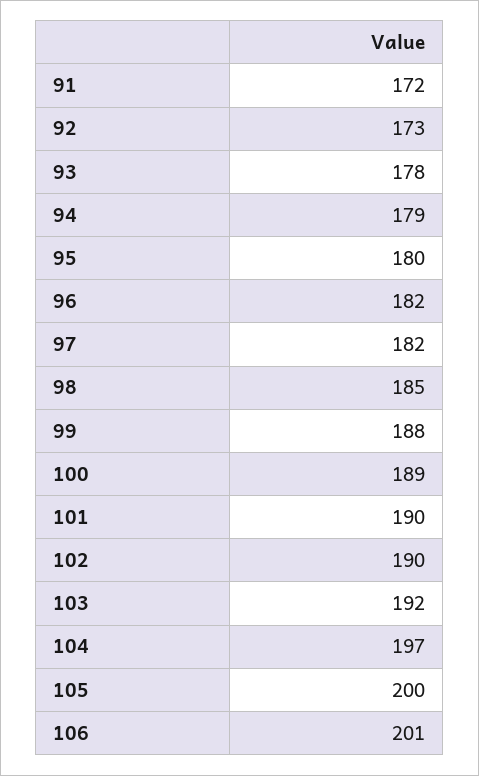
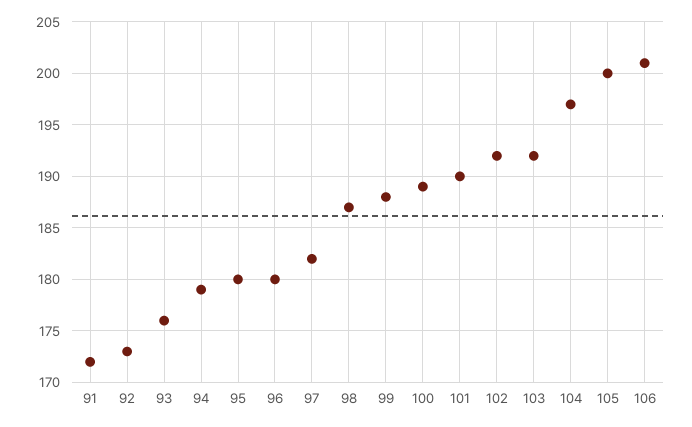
93: 178 -> 176
96: 182 -> 180
98: 185 -> 187
102: 190 -> 192

